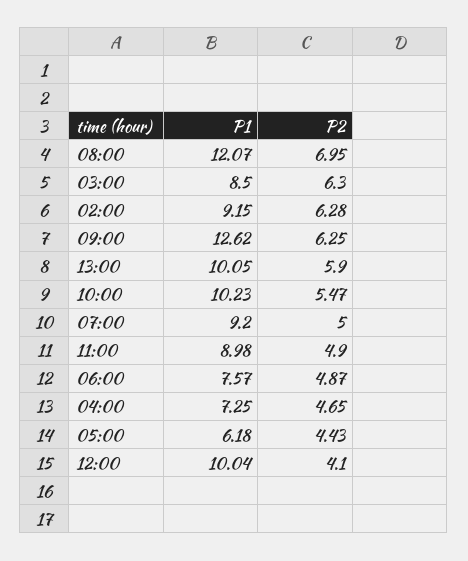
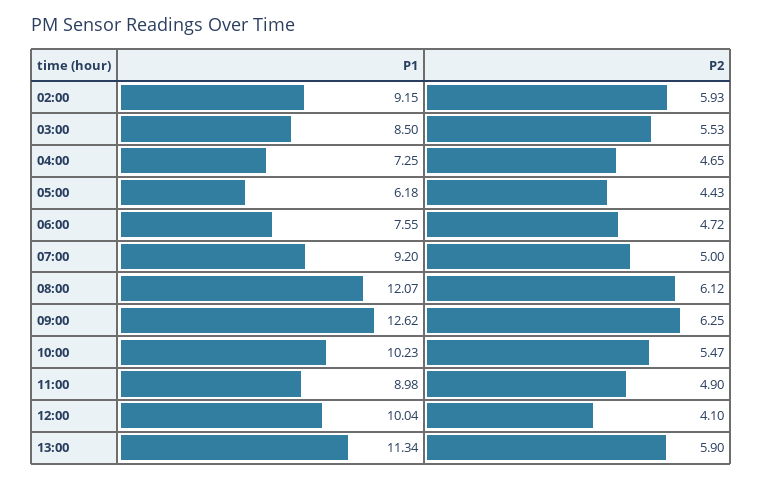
P2, 08:00: 6.95 -> 6.12
P2, 03:00: 6.3 -> 5.53
P2, 02:00: 6.28 -> 5.93
P1, 13:00: 10.05 -> 11.34
P1, 06:00: 7.57 -> 7.55
P2, 06:00: 4.87 -> 4.72

